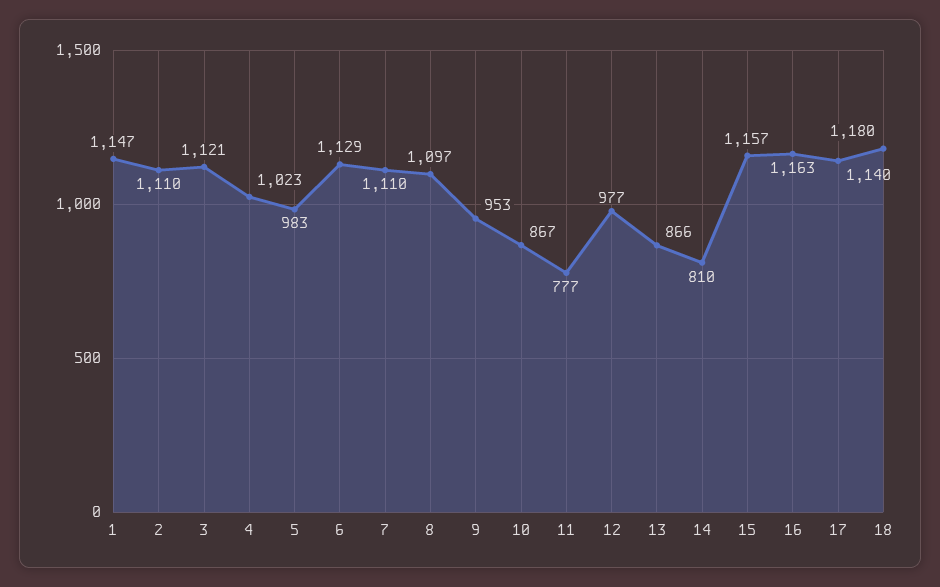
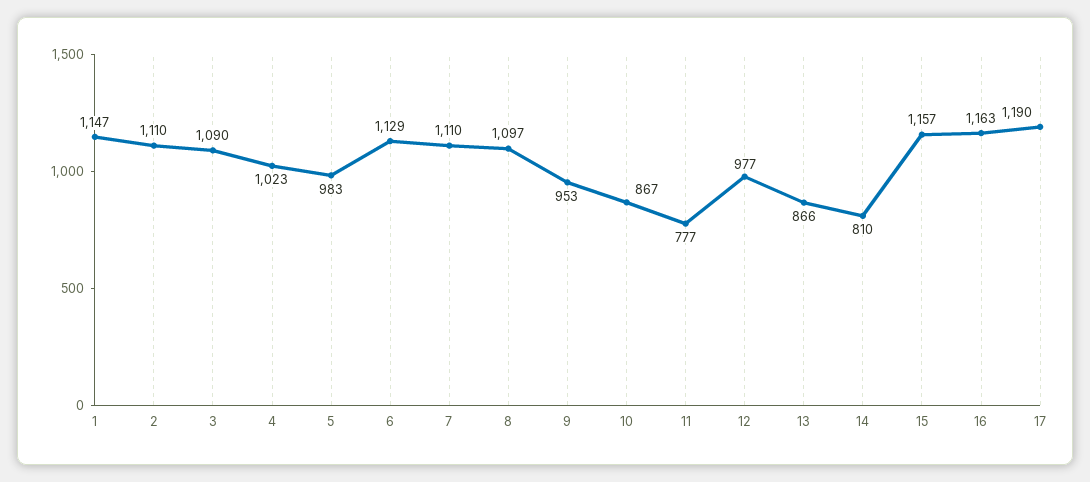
3: 1121 -> 1090
17: 1140 -> 1190
18: 1180 -> none

